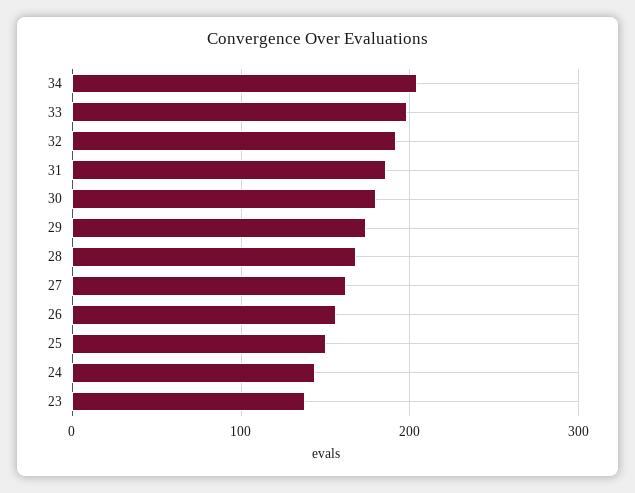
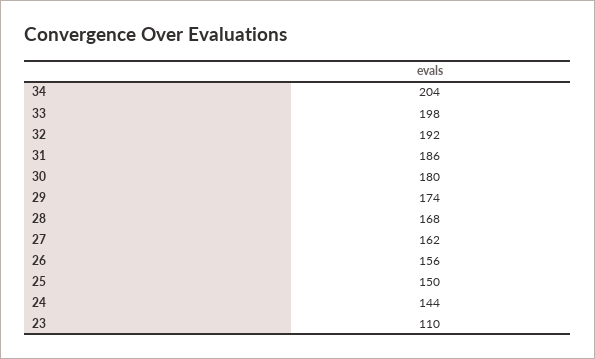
23: 140 -> 110

